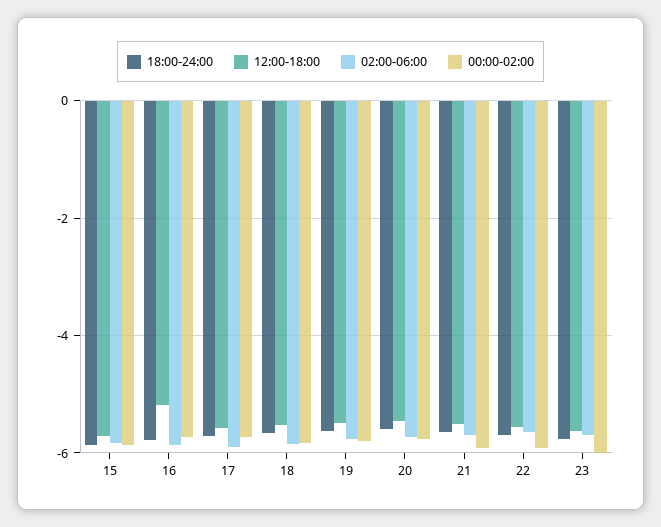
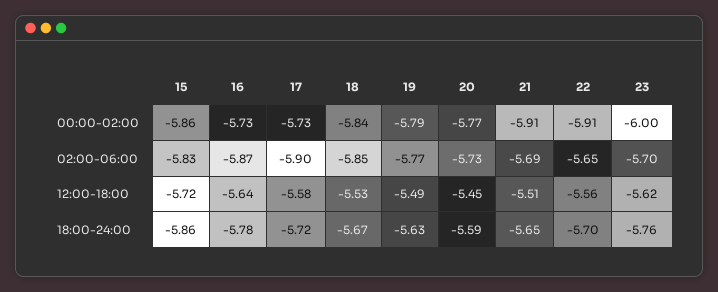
12:00-18:00, 16: -5.2 -> -5.64

